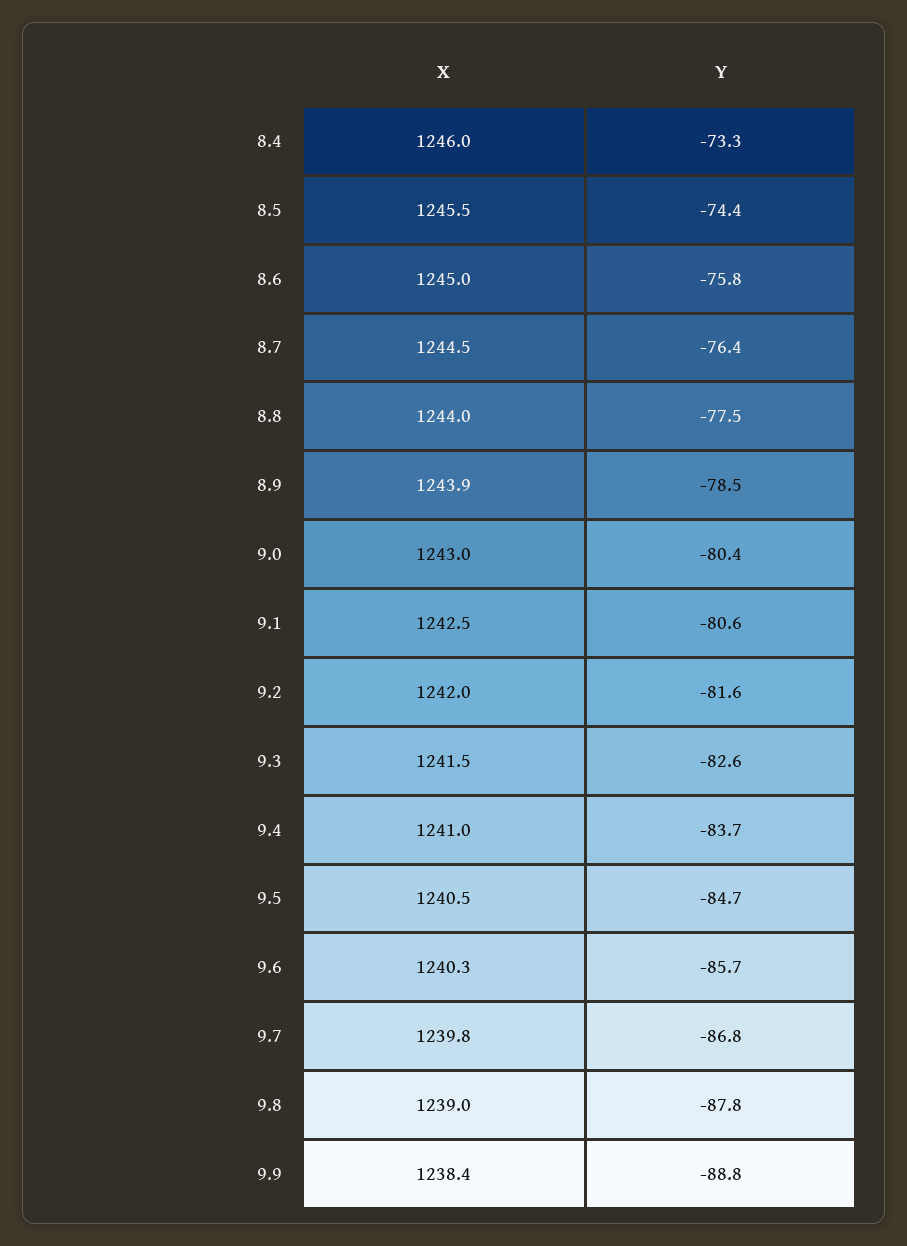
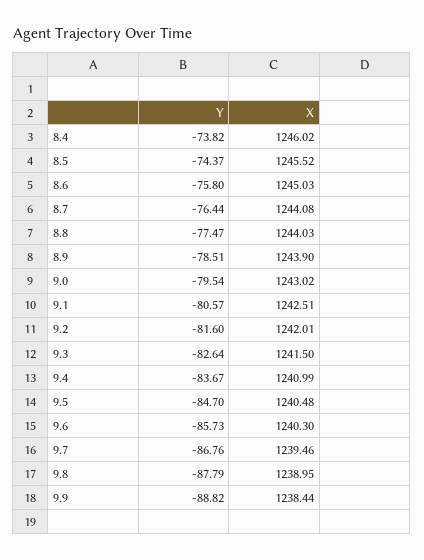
Y, 8.4: -73.3 -> -73.82
X, 8.7: 1244.5 -> 1244.08
Y, 9.0: -80.4 -> -79.54
X, 9.7: 1239.8 -> 1239.46

